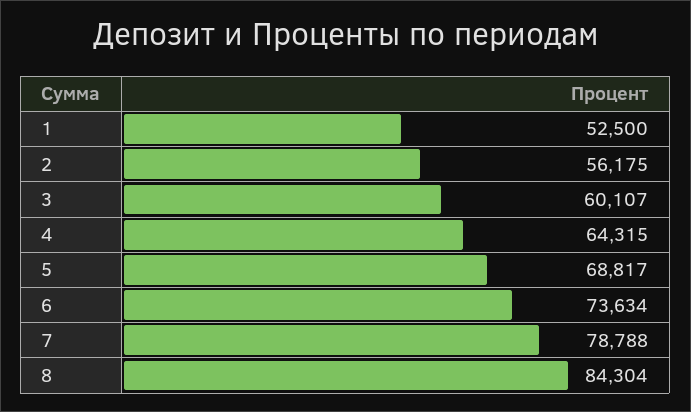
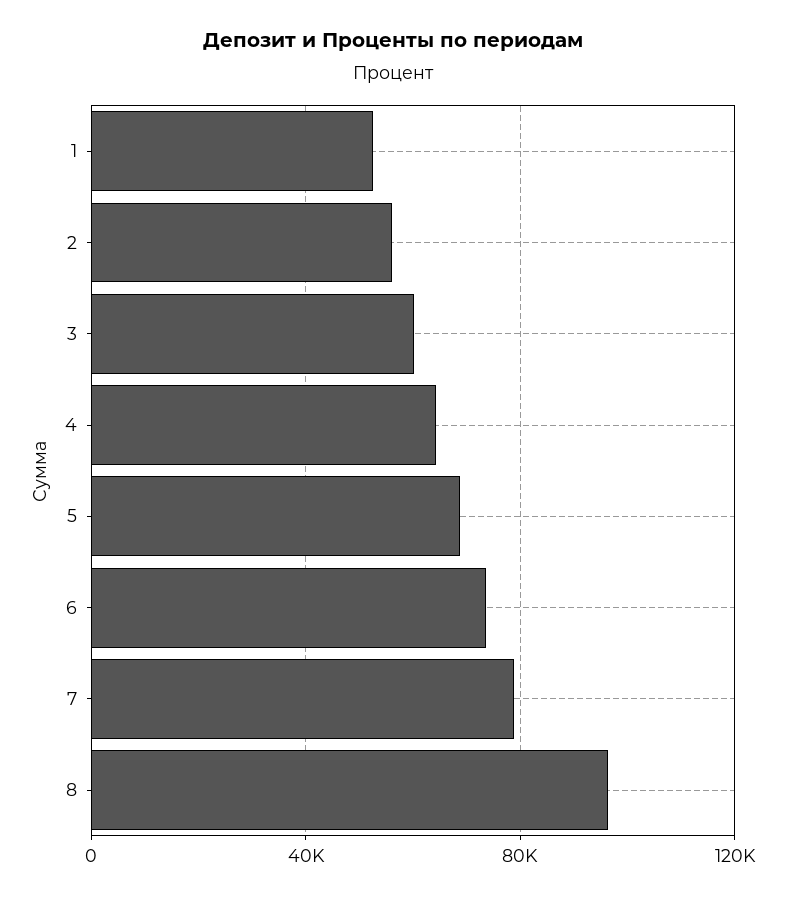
8: 84304 -> 95000

